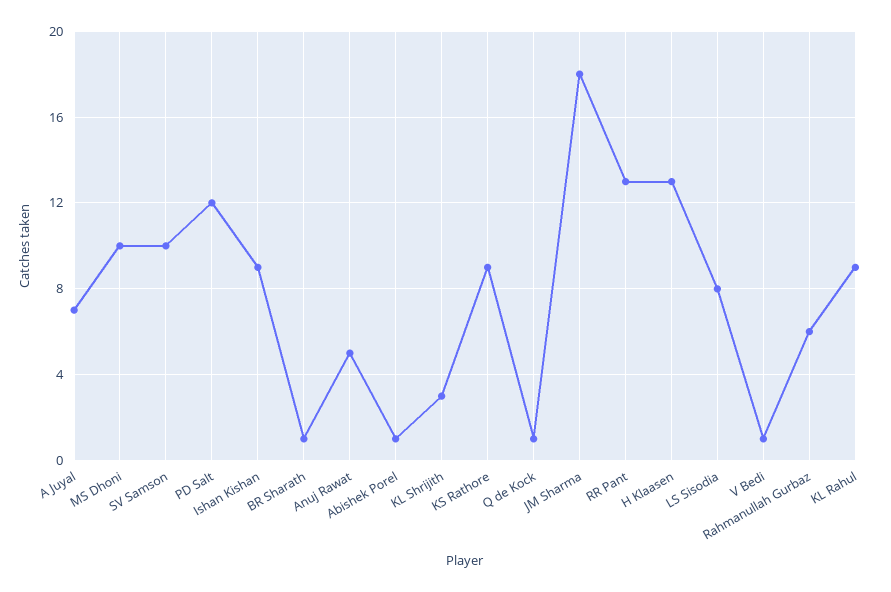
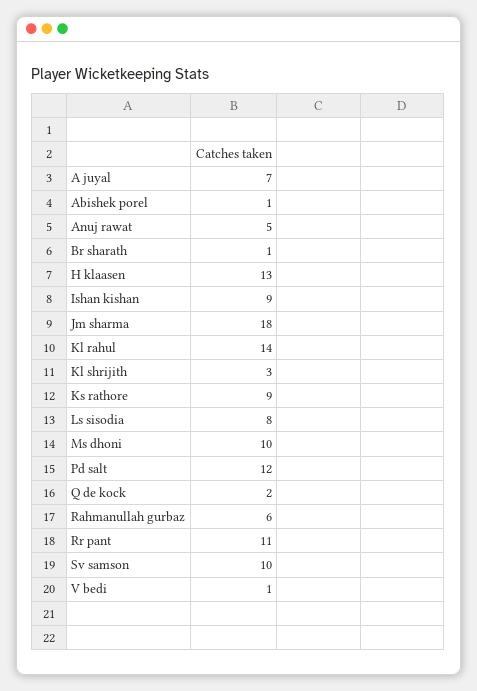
Q de Kock: 1 -> 2
RR Pant: 13 -> 11
KL Rahul: 9 -> 14

